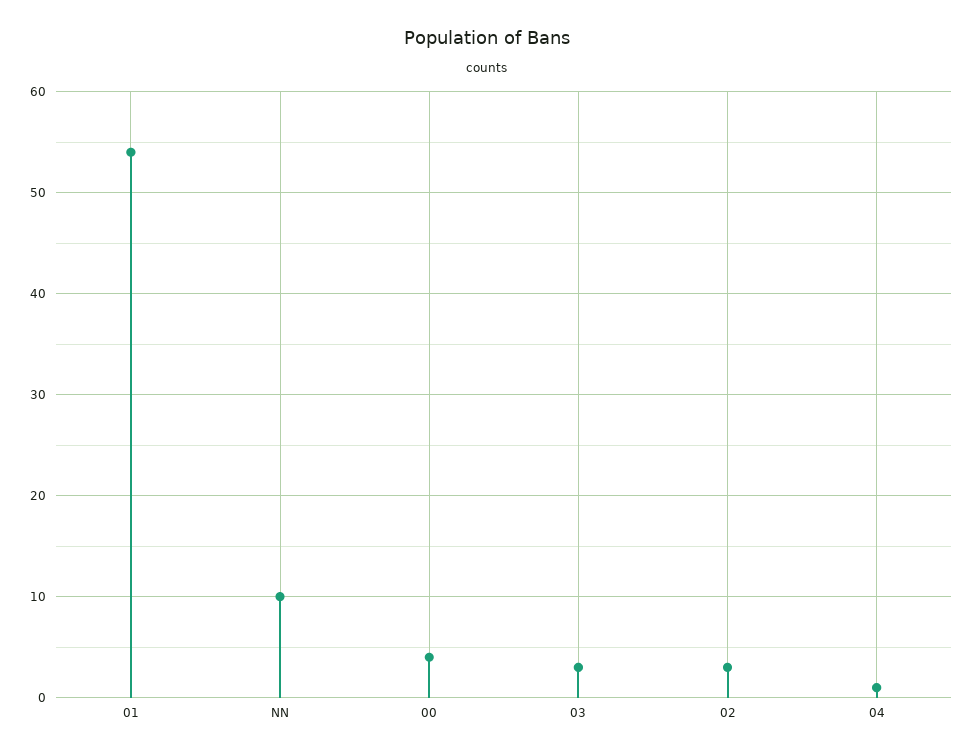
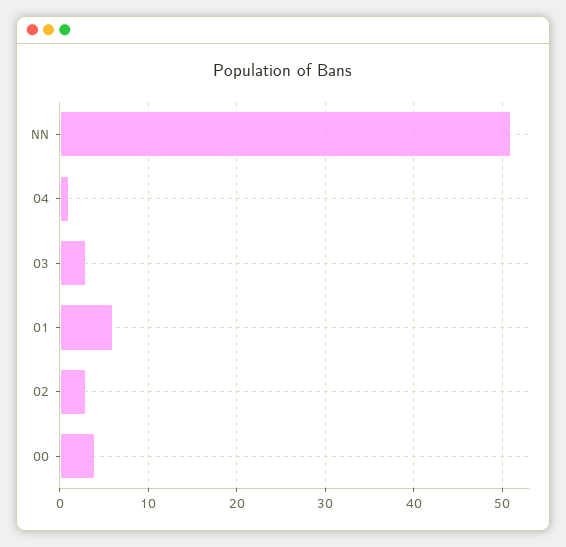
01: 54 -> 6
NN: 10 -> 51

